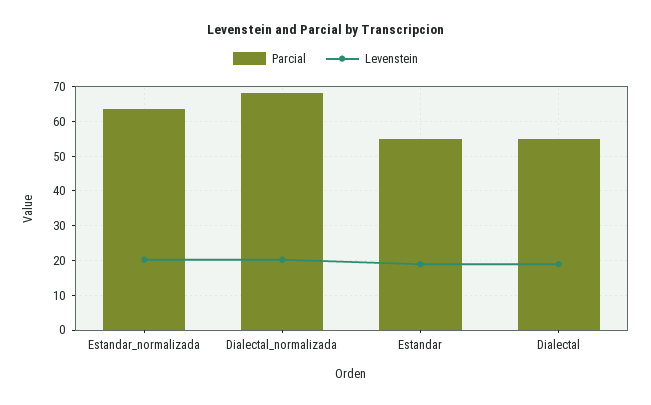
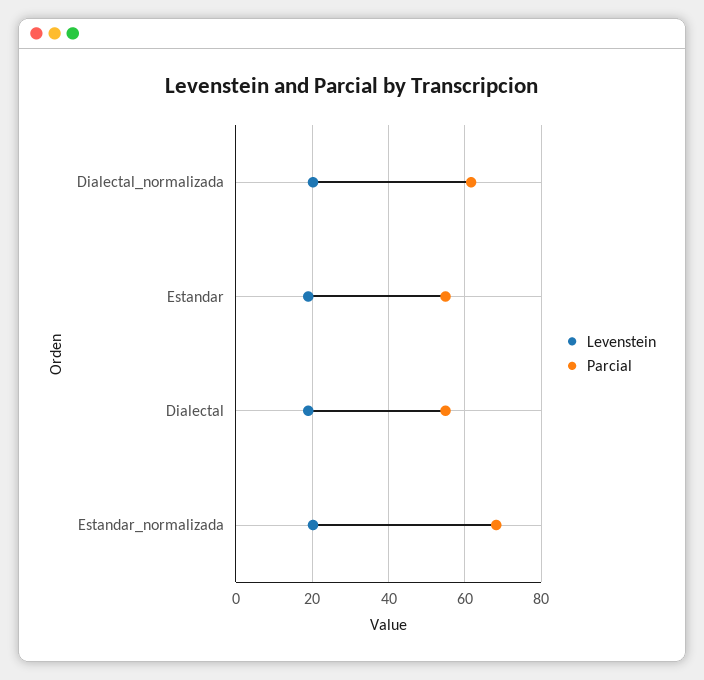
Parcial, Estandar_normalizada: 64 -> 68
Parcial, Dialectal_normalizada: 68 -> 62

